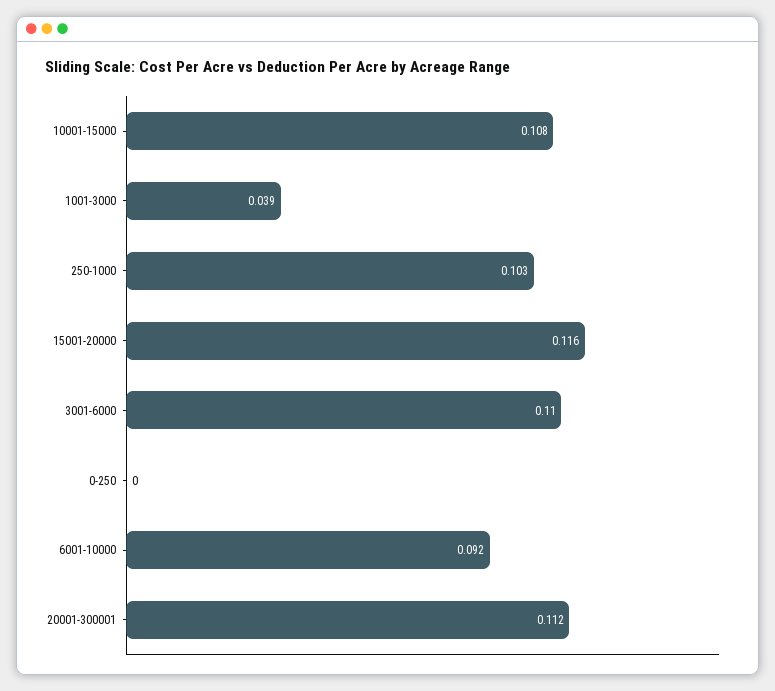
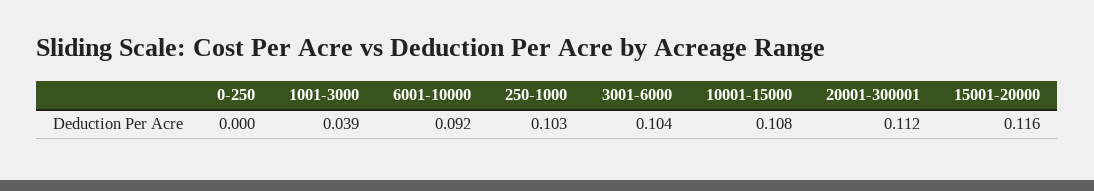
3001-6000: 0.11 -> 0.104

